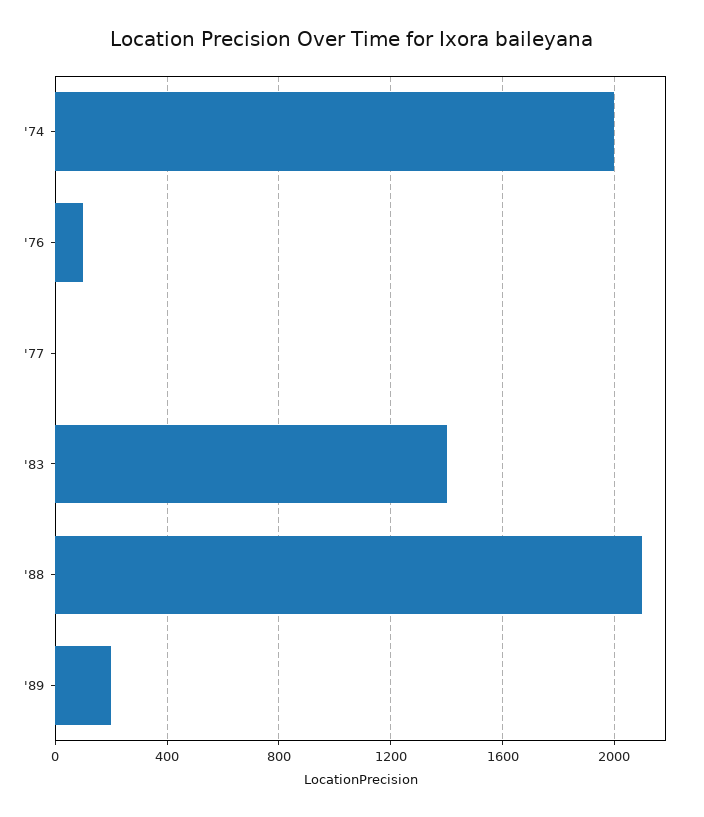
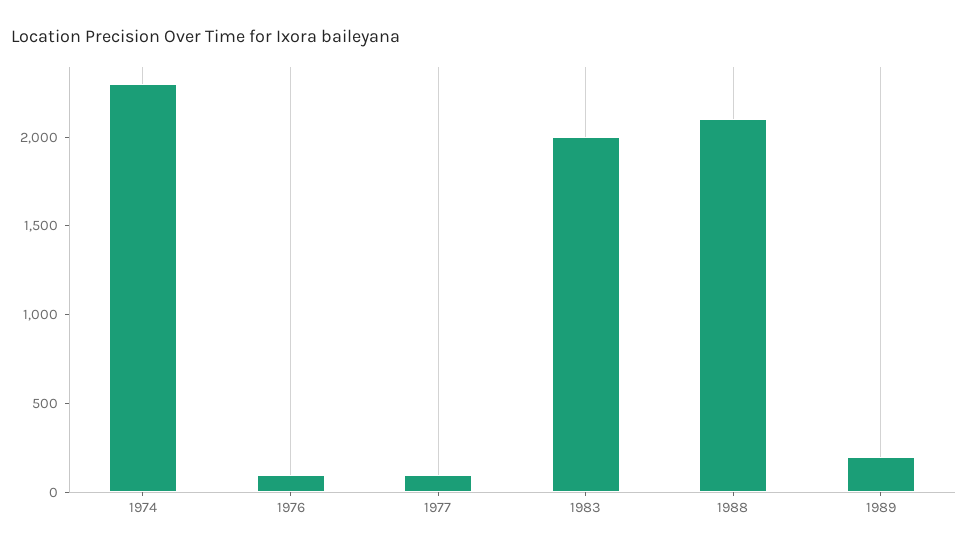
'74: 2000 -> 2300
'77: 0 -> 100
'83: 1400 -> 2000

